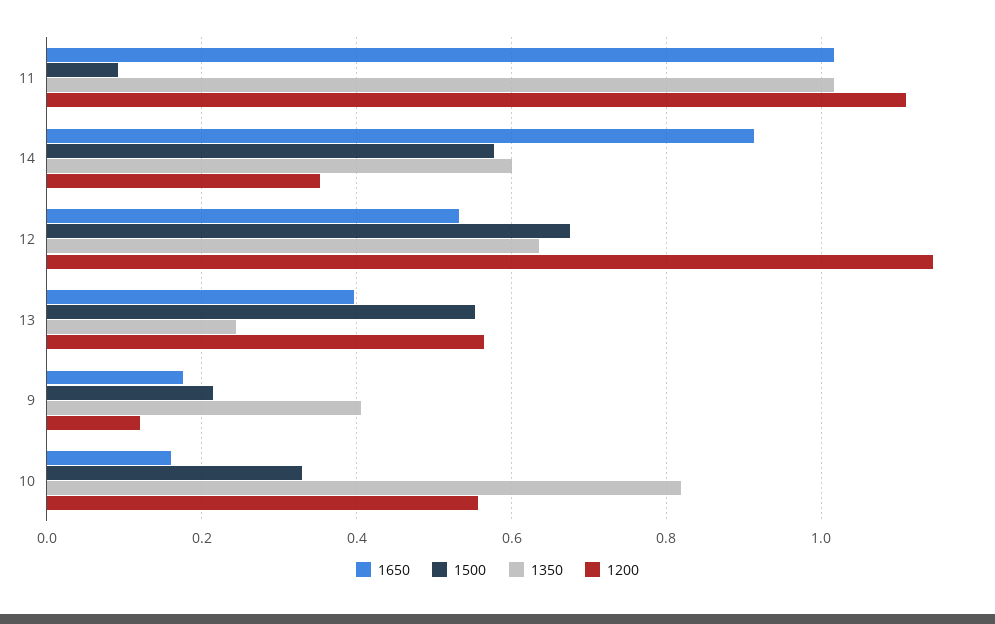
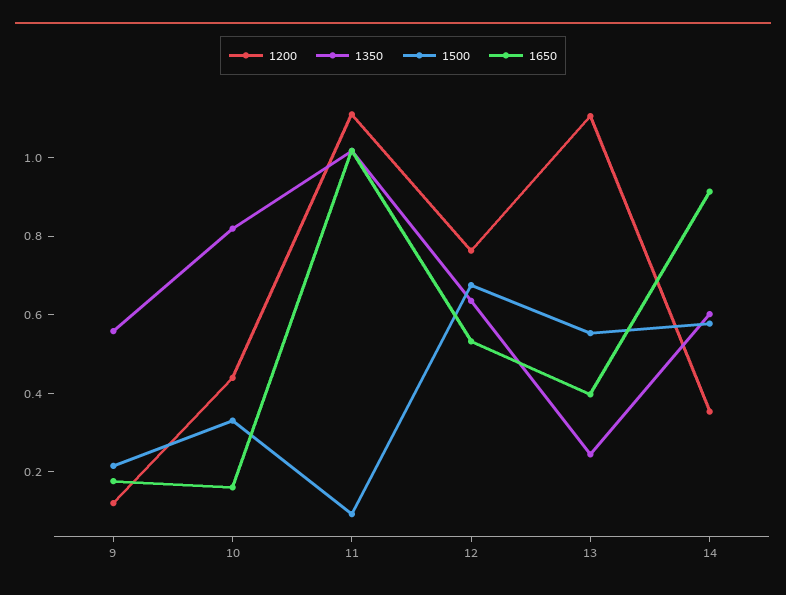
1200, 12: 1.14 -> 0.75
1200, 13: 0.56 -> 1.1
1350, 9: 0.4 -> 0.55
1200, 10: 0.56 -> 0.45

